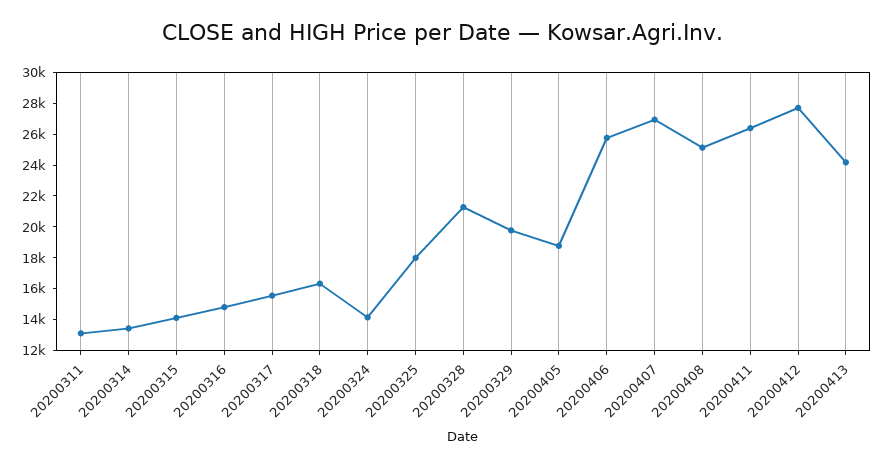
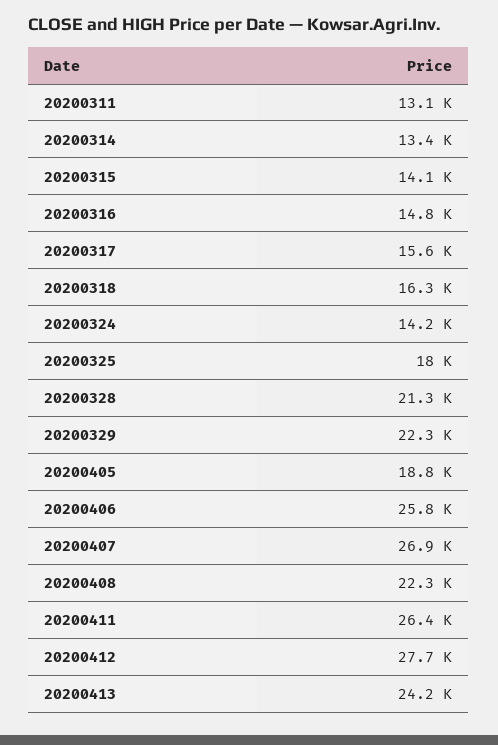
20200329: 20000 -> 22300
20200408: 25000 -> 22300

